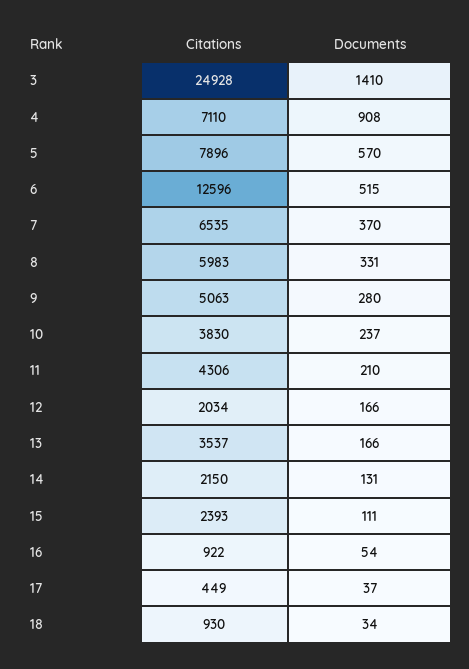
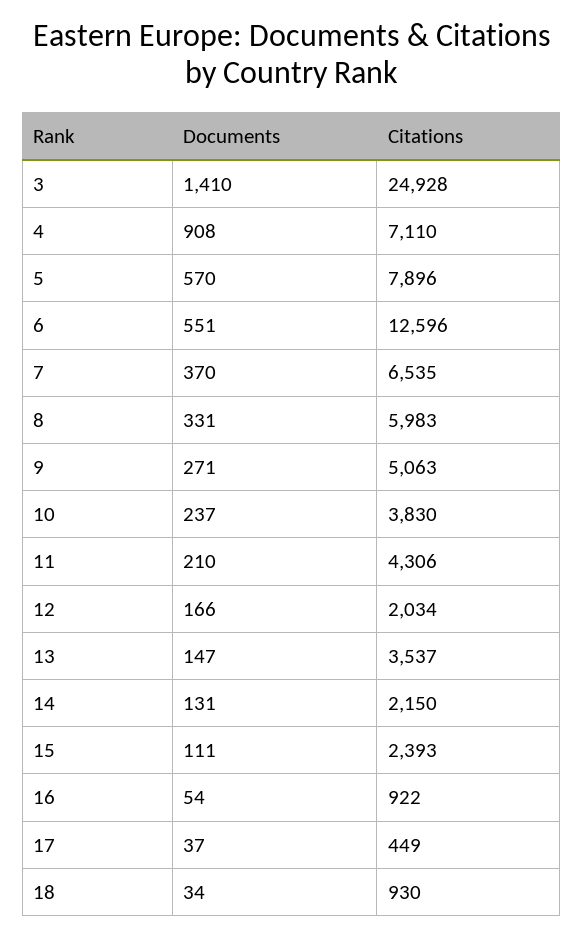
Documents, 6: 515 -> 551
Documents, 9: 280 -> 271
Documents, 13: 166 -> 147

